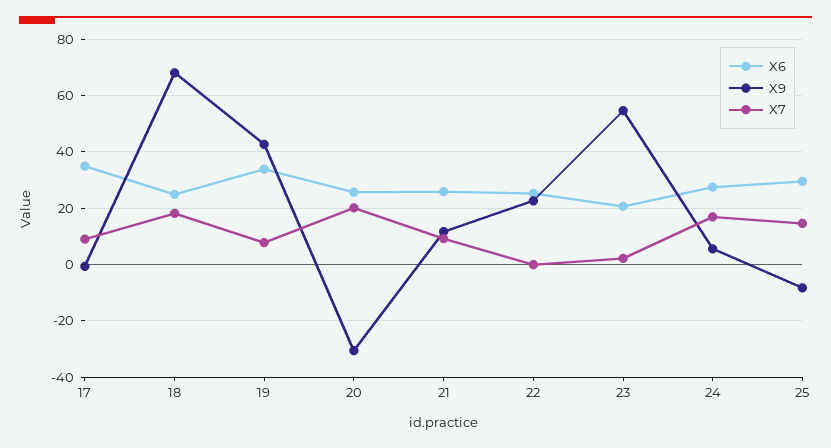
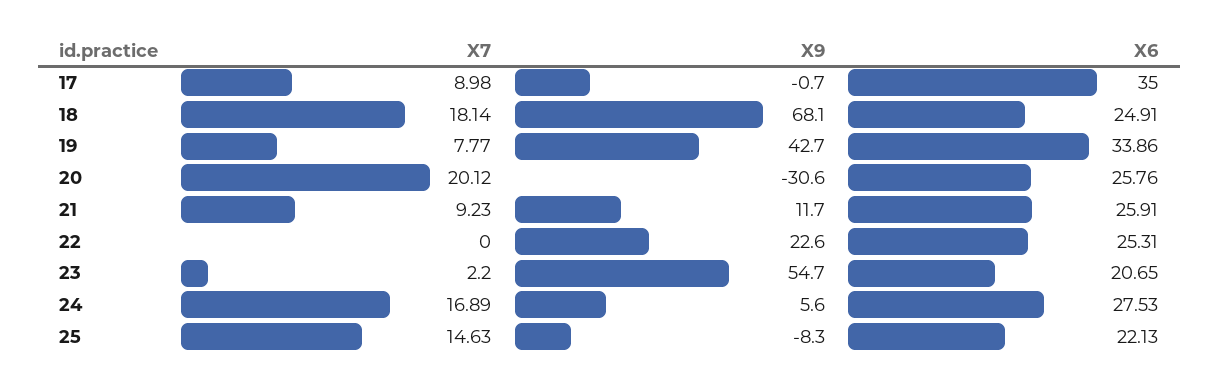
X6, 25: 30 -> 22.13

